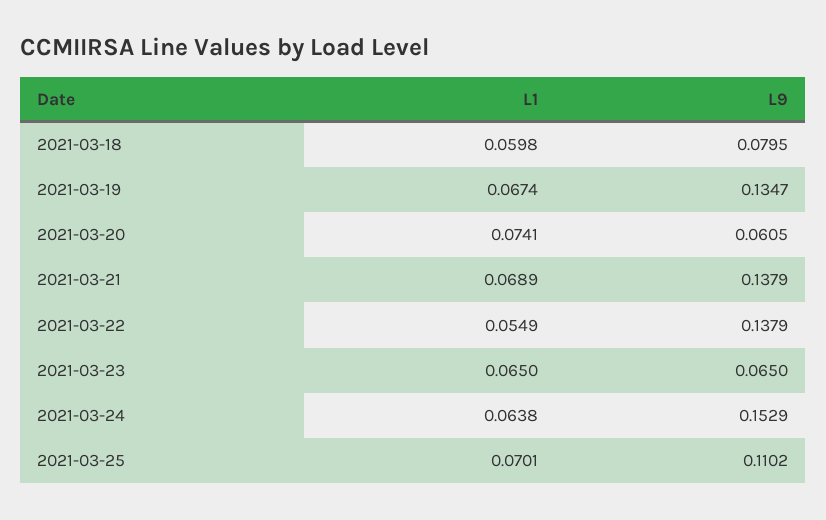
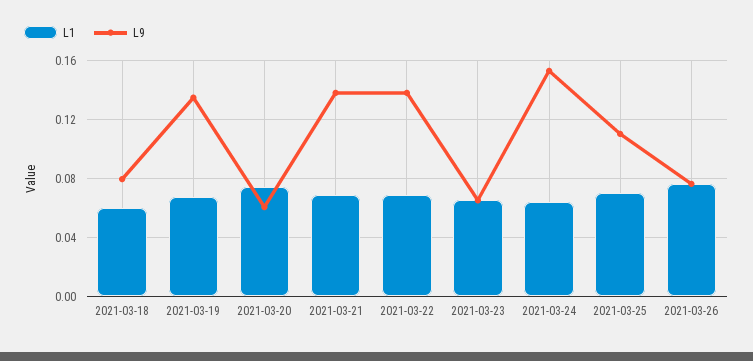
L1, 2021-03-22: 0.0549 -> 0.07
L1, 2021-03-26: none -> 0.075
L9, 2021-03-26: none -> 0.075

